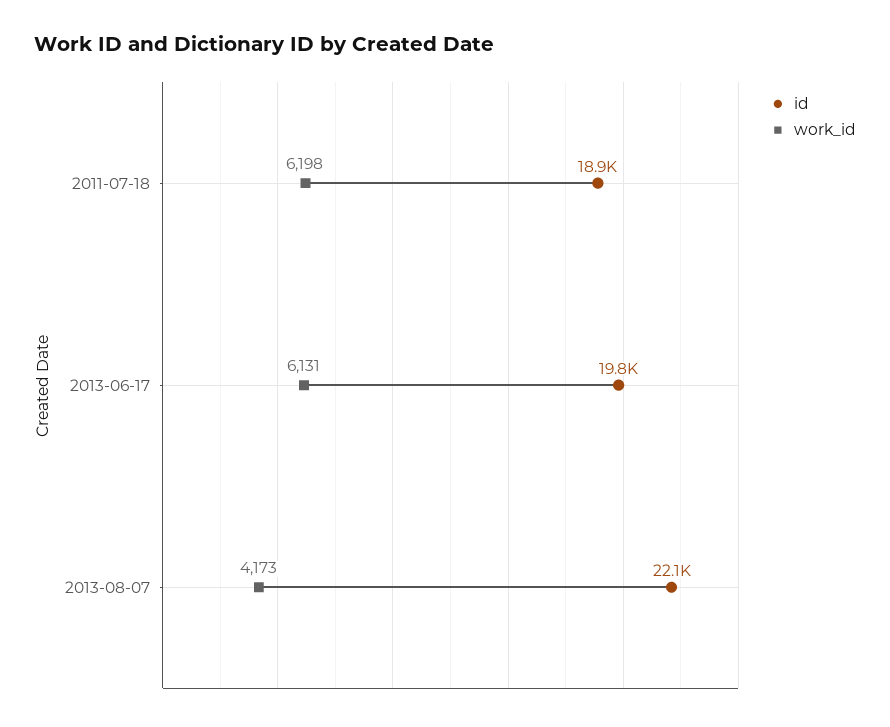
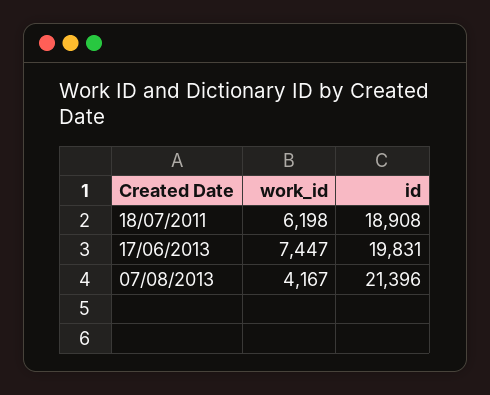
work_id, 2013-06-17: 6131 -> 7447
id, 2013-08-07: 22100 -> 21396
work_id, 2013-08-07: 4173 -> 4167

